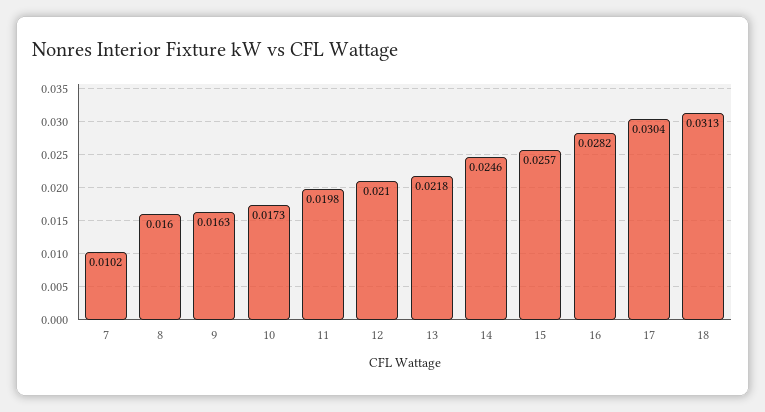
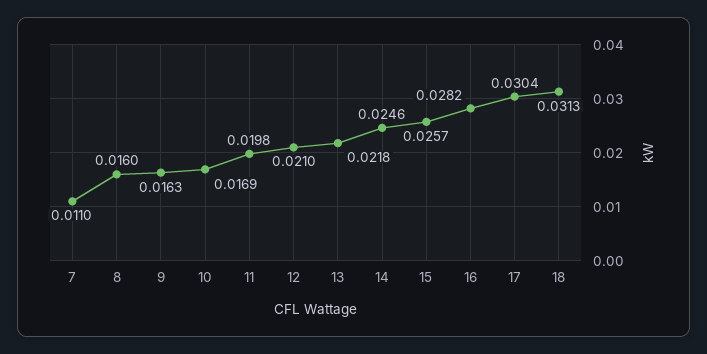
7: 0.0102 -> 0.011
10: 0.0173 -> 0.0169

